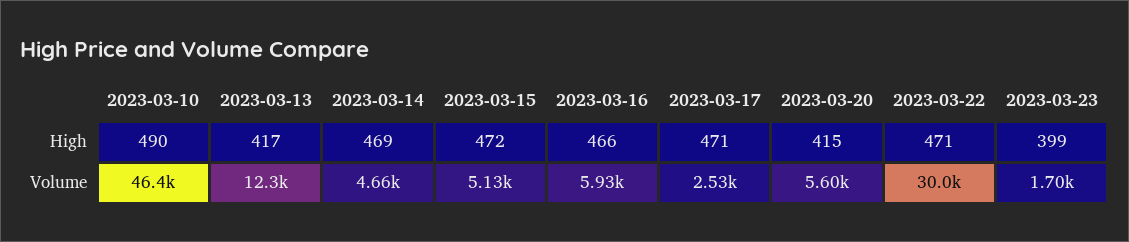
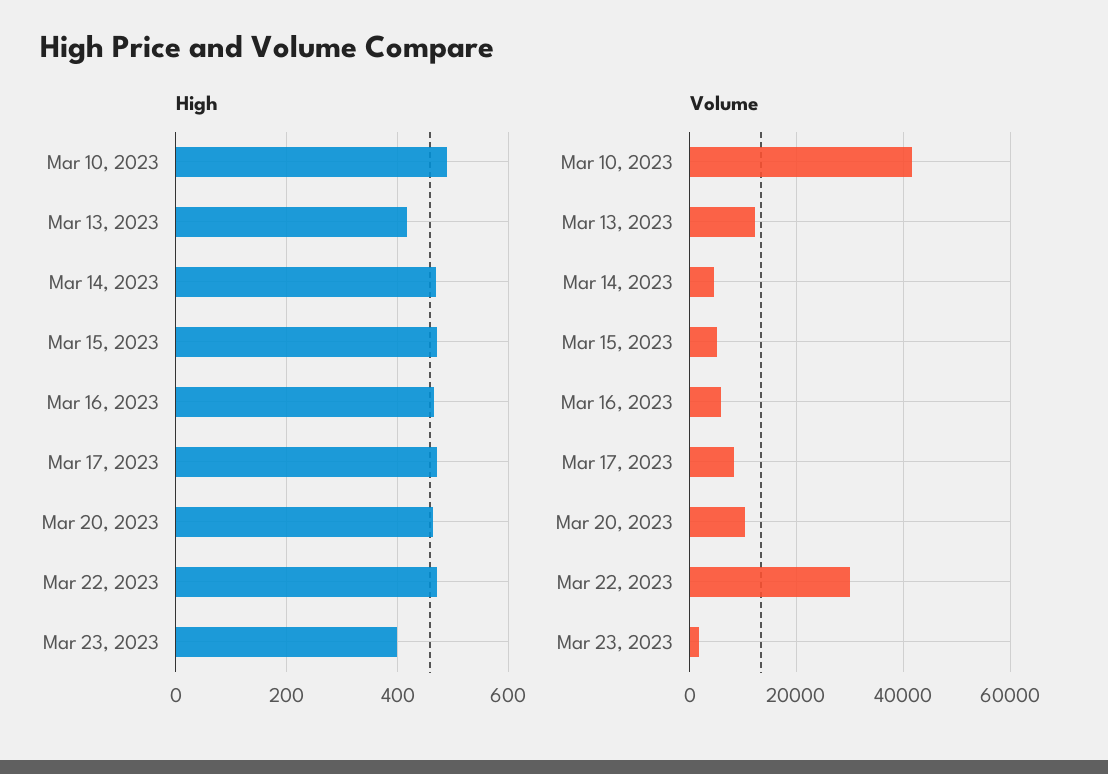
High, 2023-03-20: 415 -> 460
Volume, 2023-03-10: 46400 -> 42000
Volume, 2023-03-17: 2530 -> 8000
Volume, 2023-03-20: 5600 -> 10000

